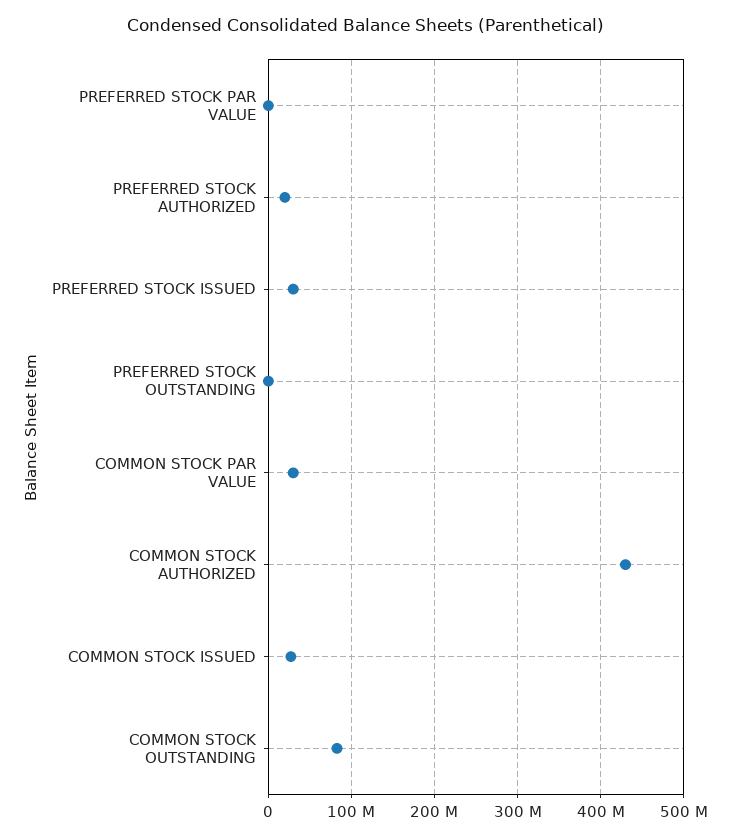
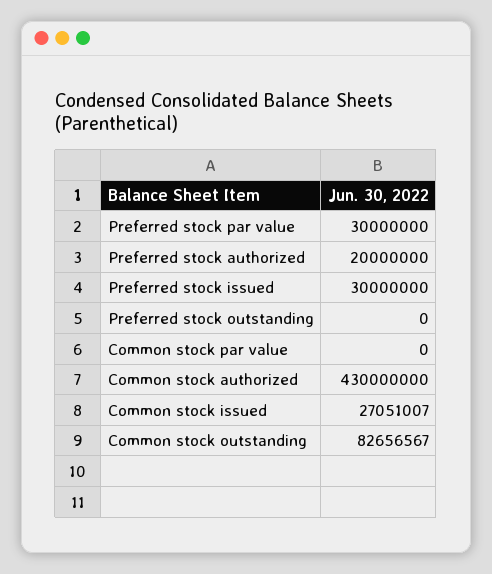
PREFERRED STOCK PAR VALUE: 0 -> 30000000
COMMON STOCK PAR VALUE: 30000000 -> 0

